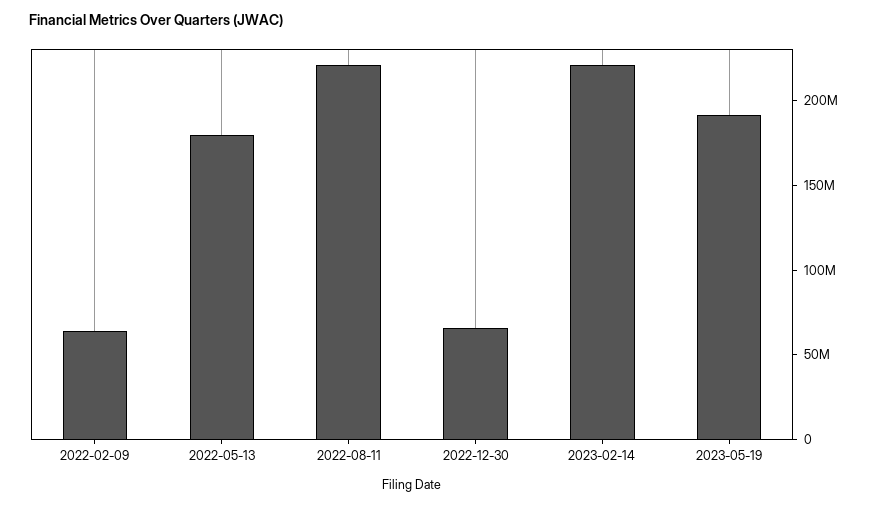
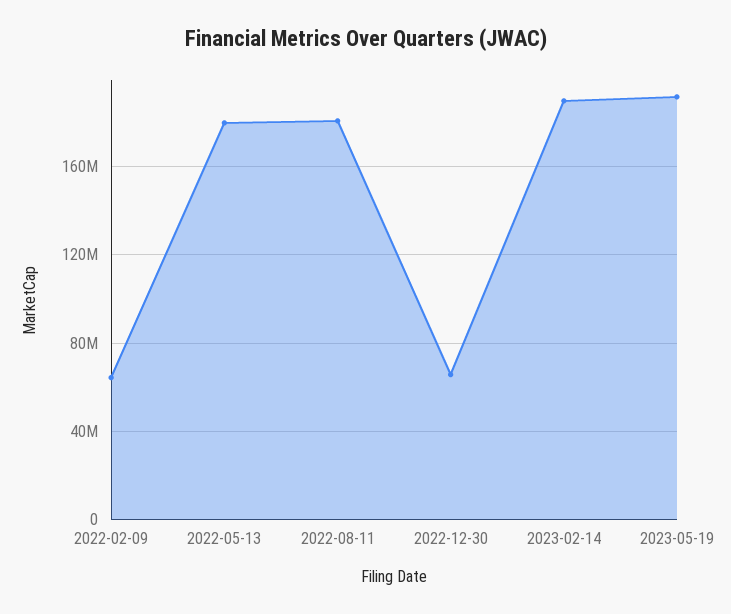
2022-08-11: 220000000 -> 180000000
2023-02-14: 220000000 -> 190000000

